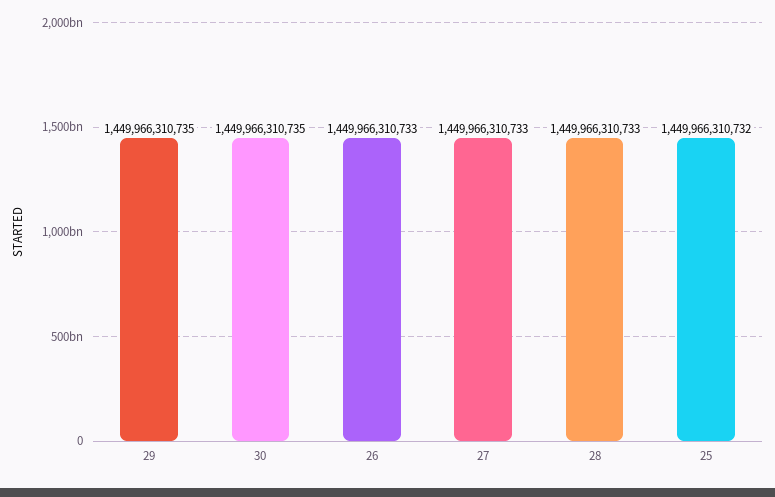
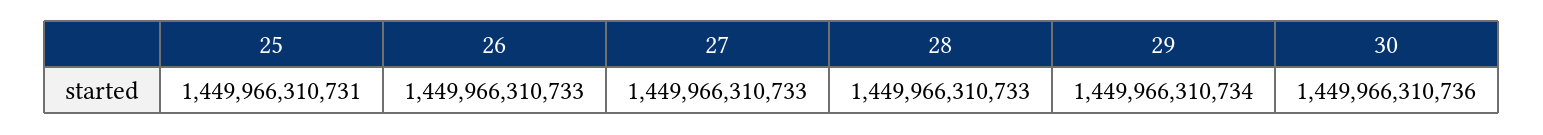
29: 1449966310735 -> 1449966310734
30: 1449966310735 -> 1449966310736
25: 1449966310732 -> 1449966310731

